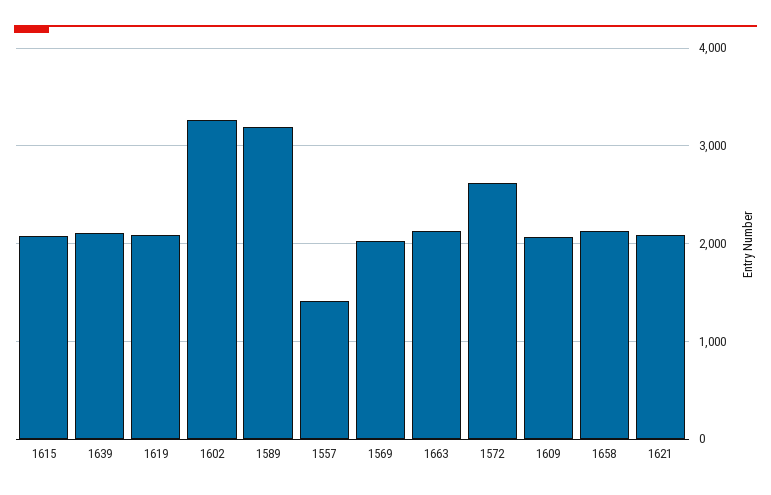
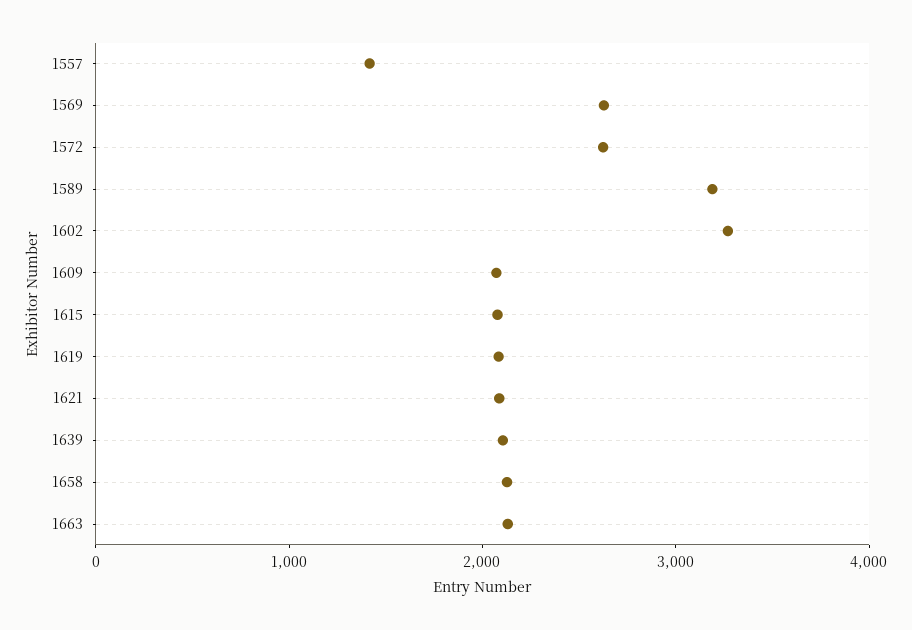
1569: 2000 -> 2600

